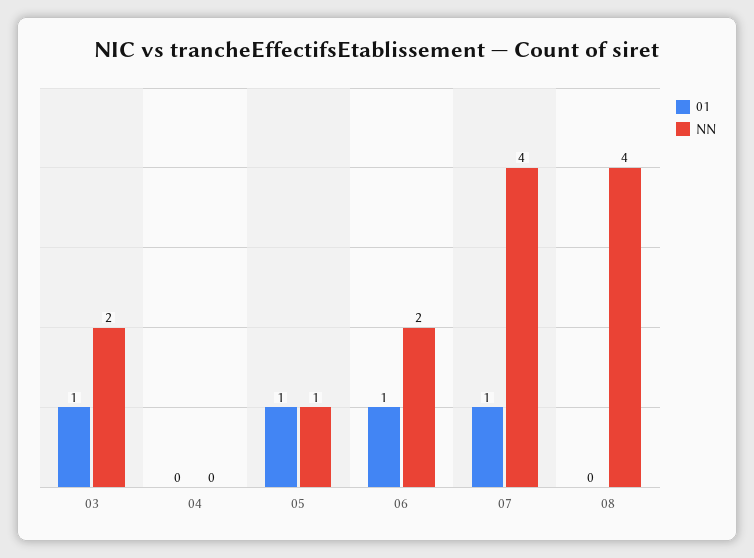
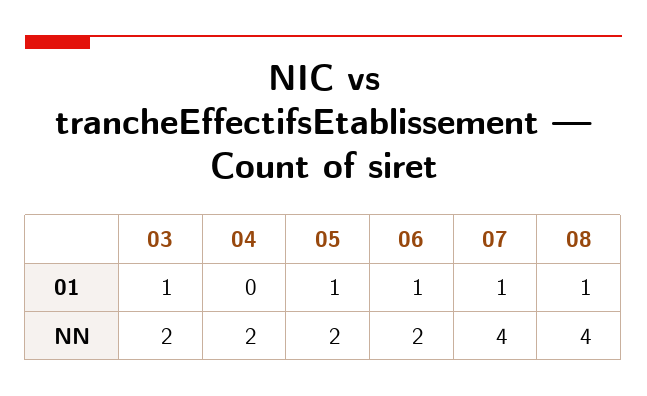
NN, 04: 0 -> 2
NN, 05: 1 -> 2
01, 08: 0 -> 1

